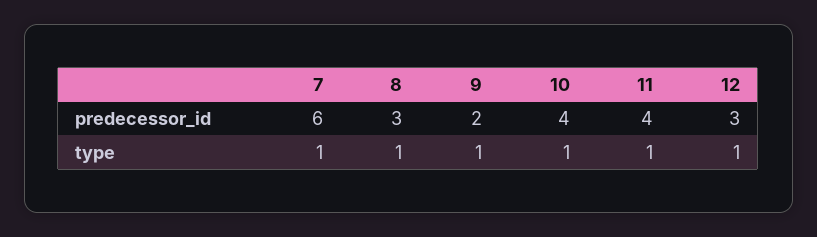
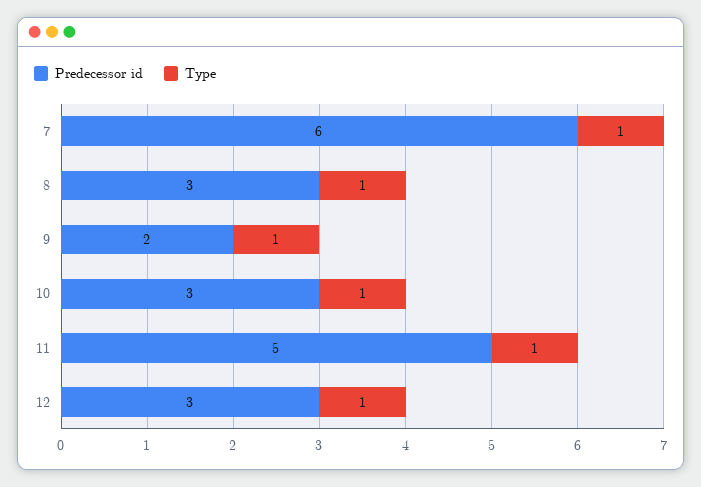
predecessor_id, 10: 4 -> 3
predecessor_id, 11: 4 -> 5

